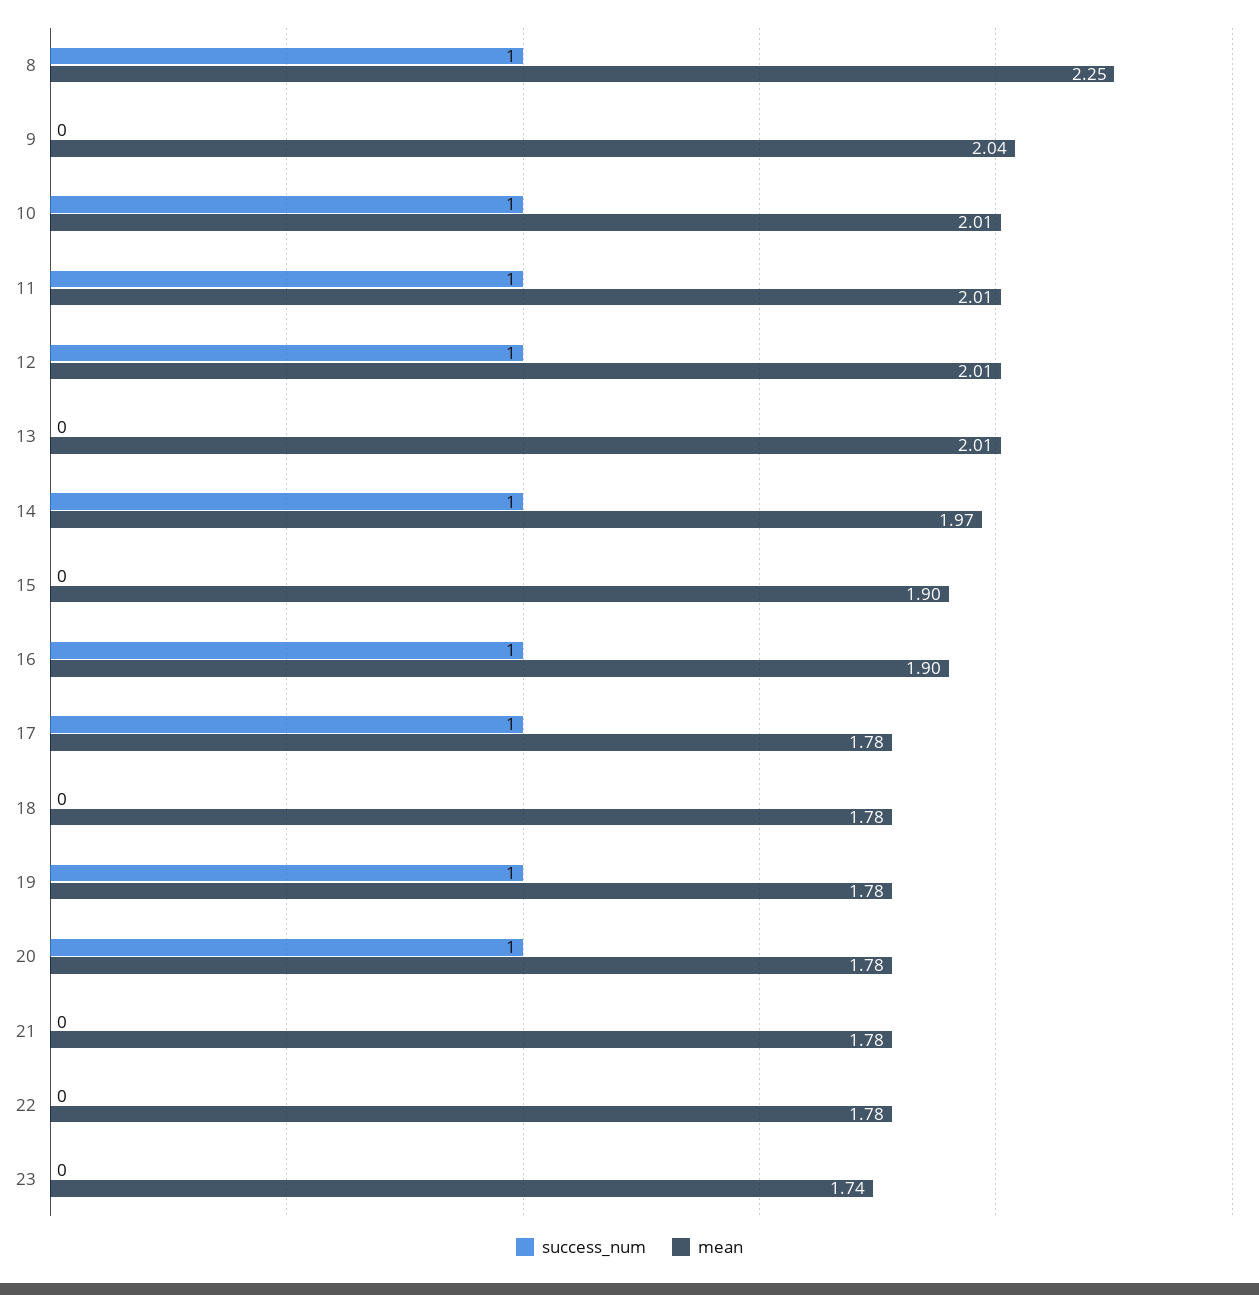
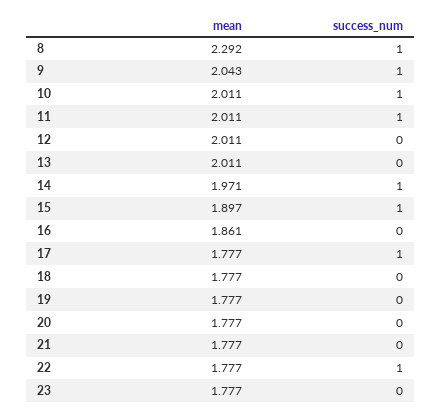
mean, 8: 2.25 -> 2.292
success_num, 9: 0 -> 1
success_num, 12: 1 -> 0
success_num, 15: 0 -> 1
success_num, 16: 1 -> 0
mean, 16: 1.9 -> 1.861
success_num, 19: 1 -> 0
success_num, 20: 1 -> 0
success_num, 22: 0 -> 1
mean, 23: 1.74 -> 1.777

